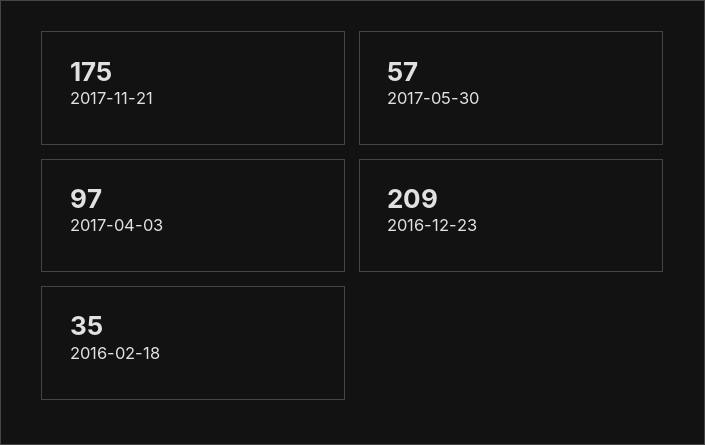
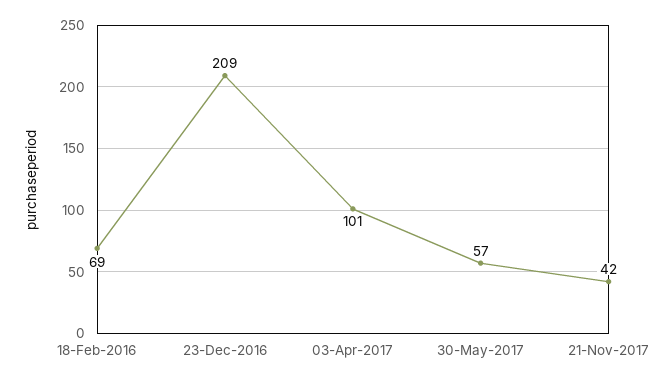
2017-11-21: 175 -> 42
2017-04-03: 97 -> 101
2016-02-18: 35 -> 69

